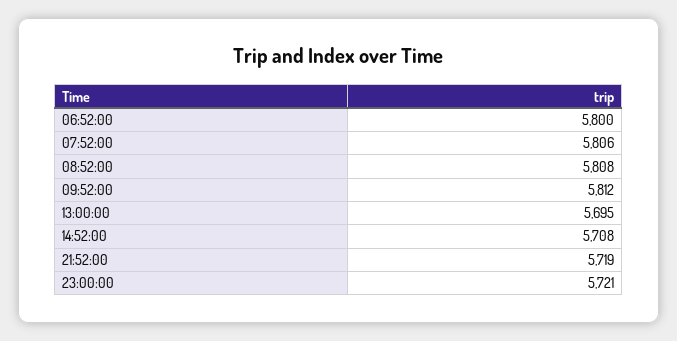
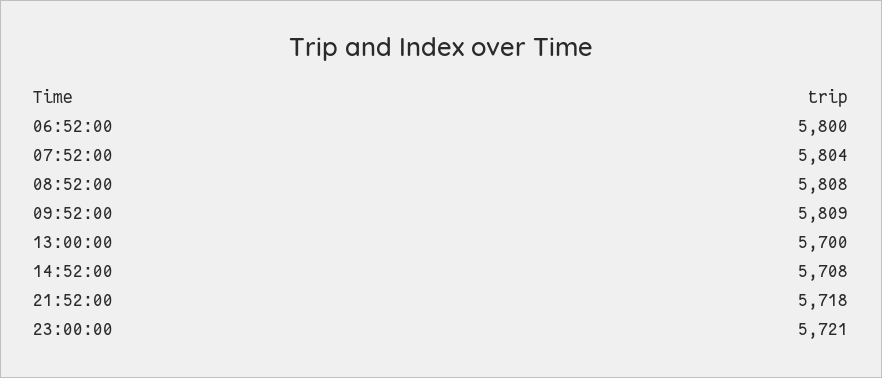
07:52:00: 5806 -> 5804
09:52:00: 5812 -> 5809
13:00:00: 5695 -> 5700
21:52:00: 5719 -> 5718

